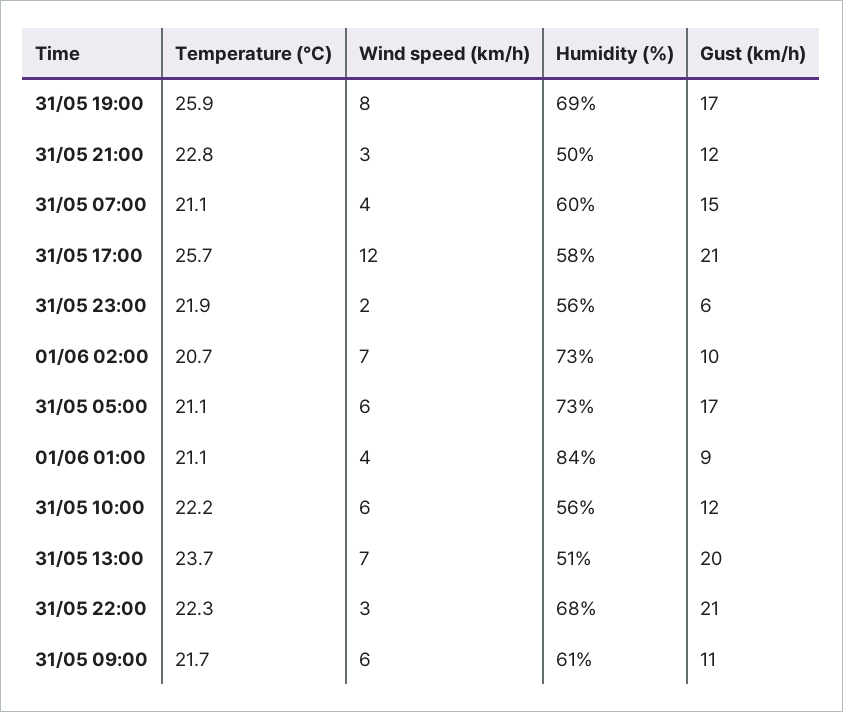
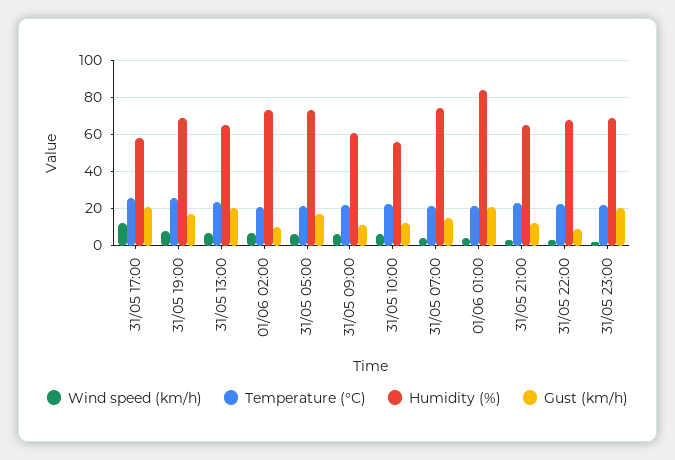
Humidity (%), 31/05 21:00: 50 -> 65
Humidity (%), 31/05 07:00: 60 -> 75
Humidity (%), 31/05 23:00: 56 -> 70
Gust (km/h), 31/05 23:00: 6 -> 20
Gust (km/h), 01/06 01:00: 9 -> 20
Humidity (%), 31/05 13:00: 51 -> 65
Gust (km/h), 31/05 22:00: 21 -> 10

